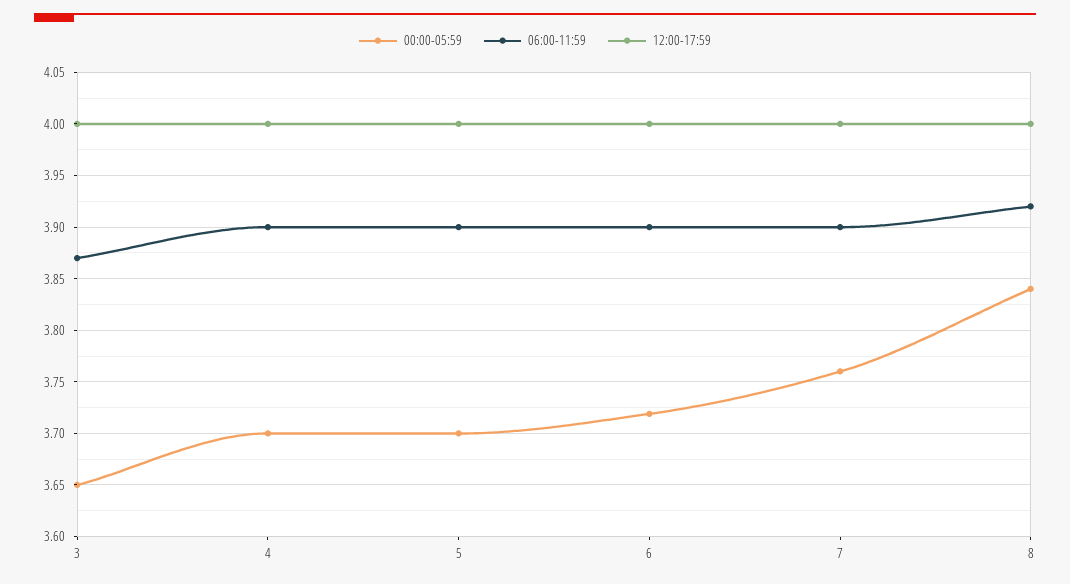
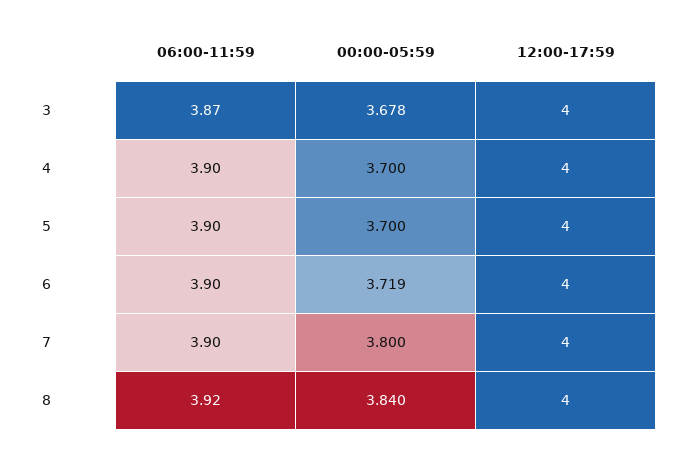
00:00-05:59, 3: 3.65 -> 3.678
00:00-05:59, 7: 3.76 -> 3.8

